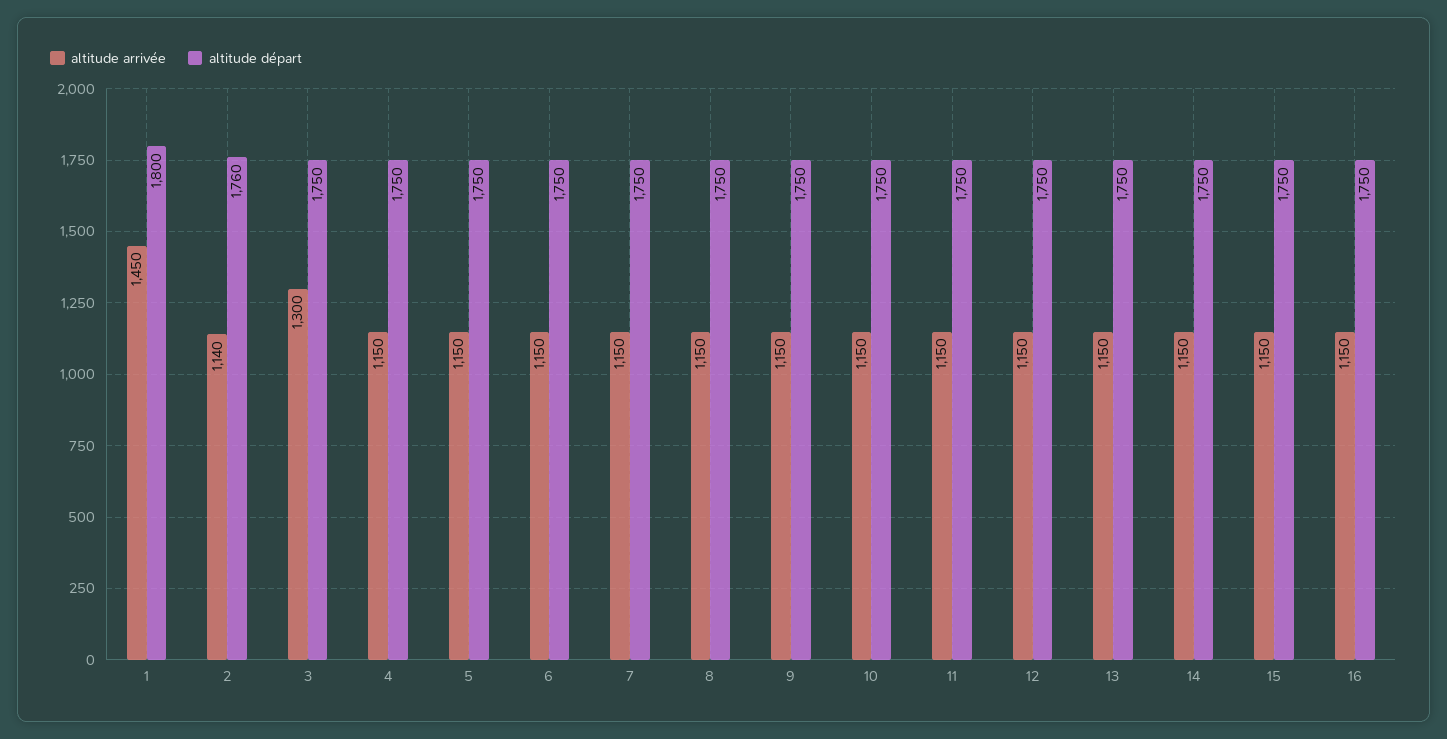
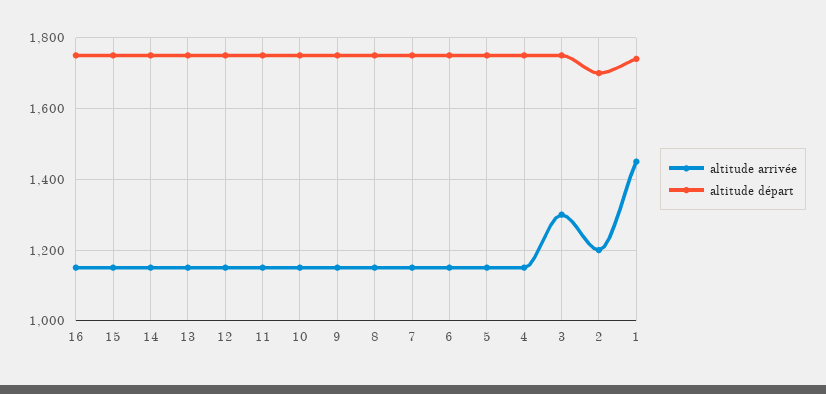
altitude départ, 1: 1800 -> 1740
altitude arrivée, 2: 1140 -> 1200
altitude départ, 2: 1760 -> 1700

